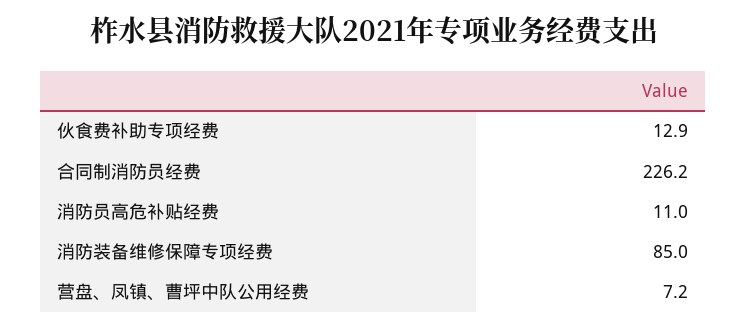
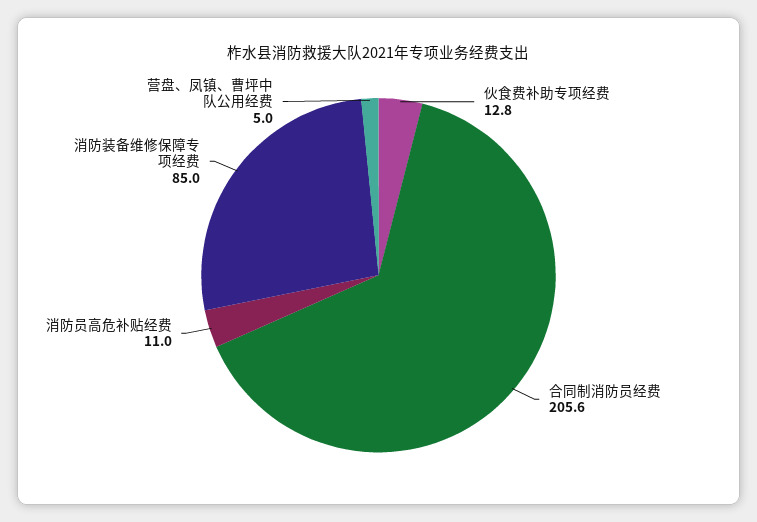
伙食费补助专项经费: 12.9 -> 12.8
合同制消防员经费: 226.2 -> 205.6
营盘、凤镇、曹坪中队公用经费: 7.2 -> 5

